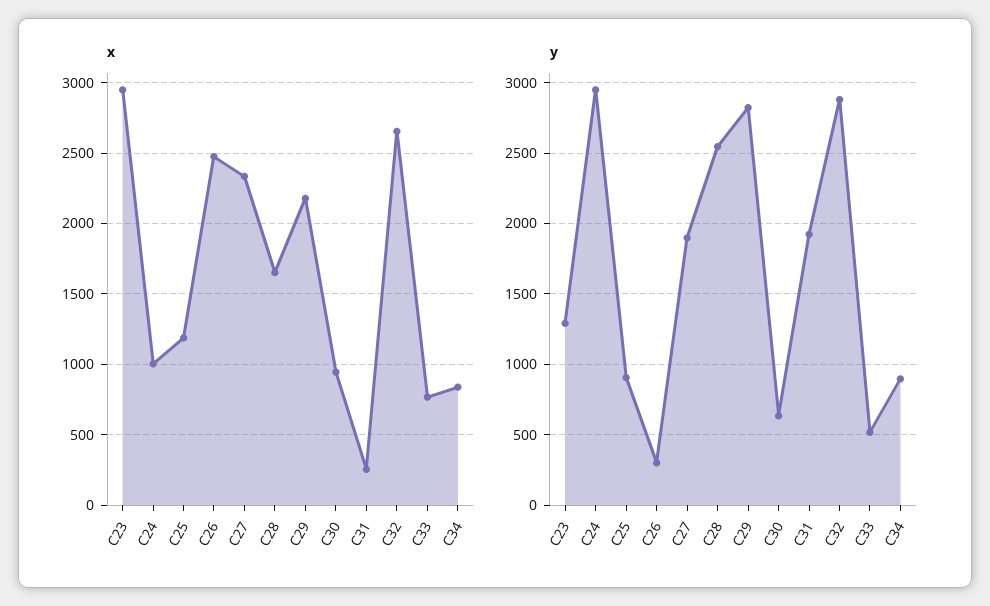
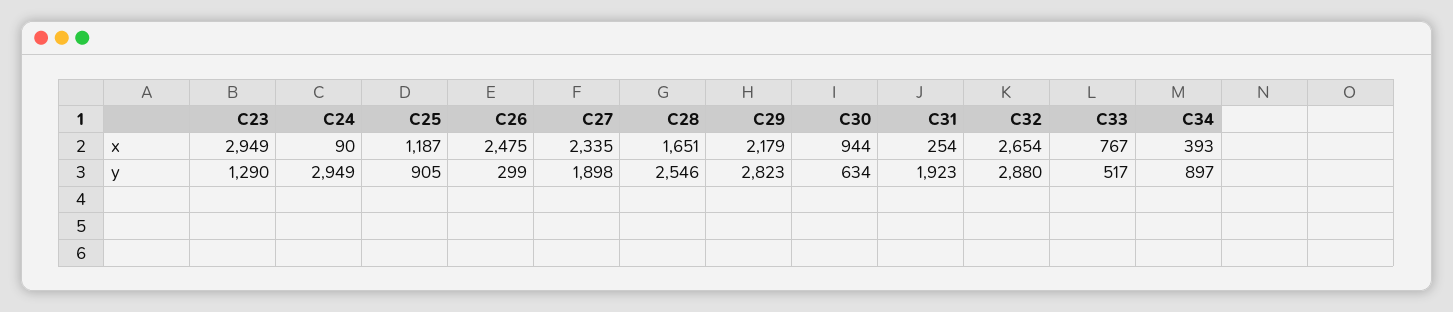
x, C24: 1000 -> 90
x, C34: 850 -> 393

